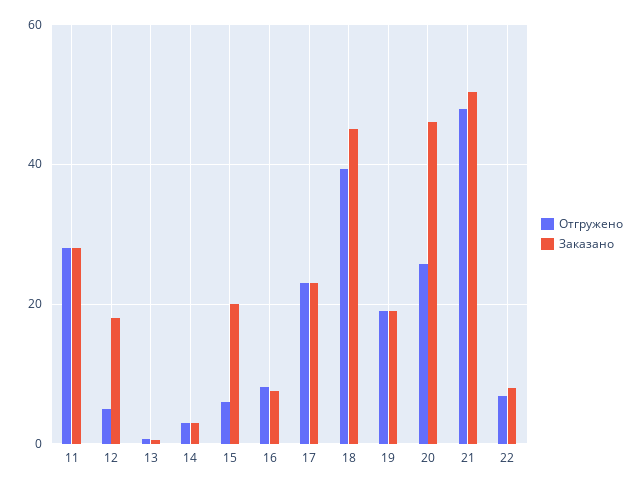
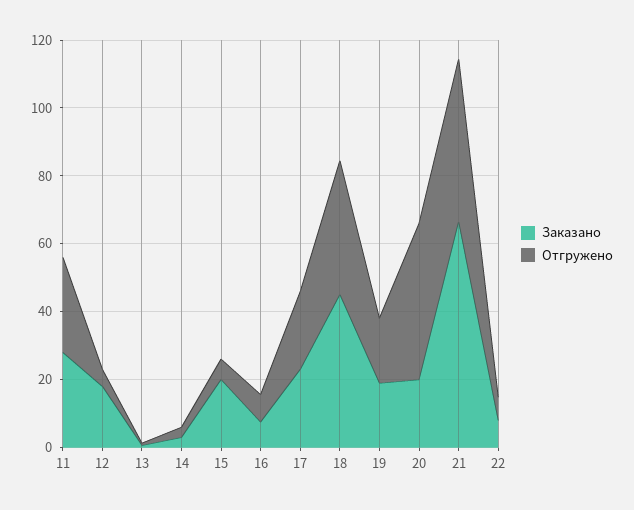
Отгружено, 20: 26 -> 45
Заказано, 20: 46 -> 20
Заказано, 21: 50 -> 65

